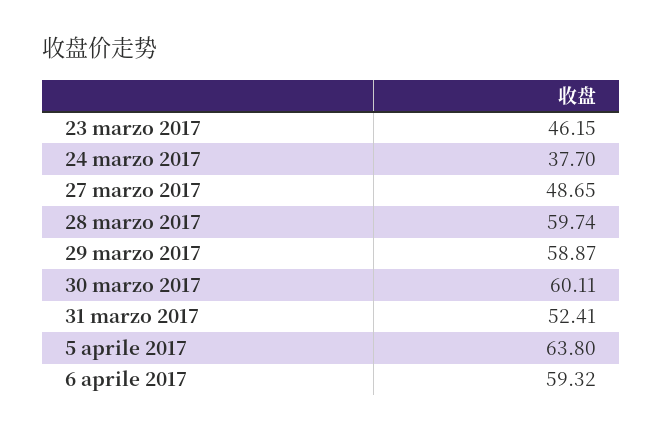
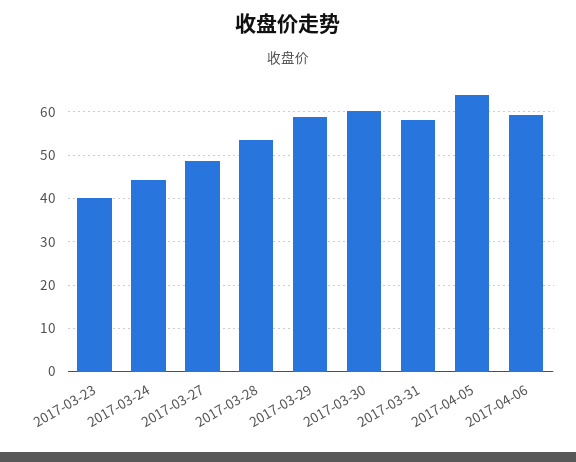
23 marzo 2017: 46.15 -> 40
24 marzo 2017: 37.7 -> 44
28 marzo 2017: 59.74 -> 54
31 marzo 2017: 52.41 -> 58

